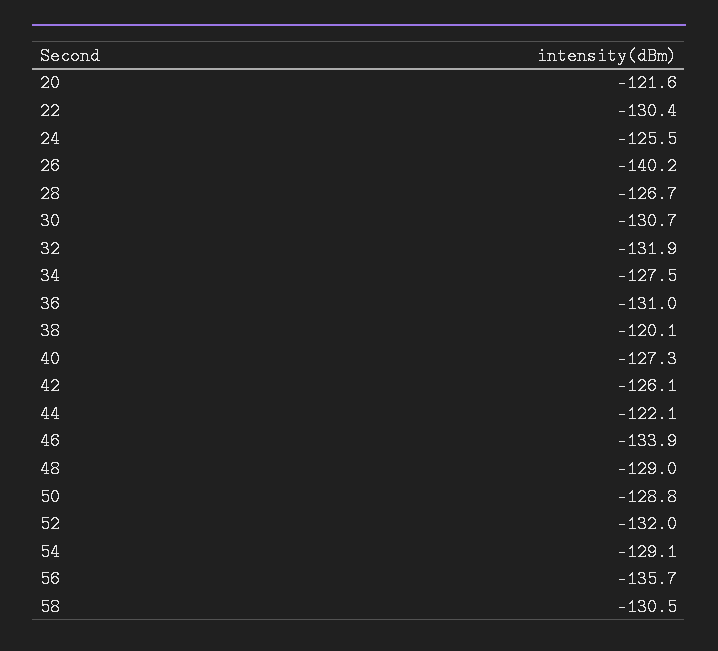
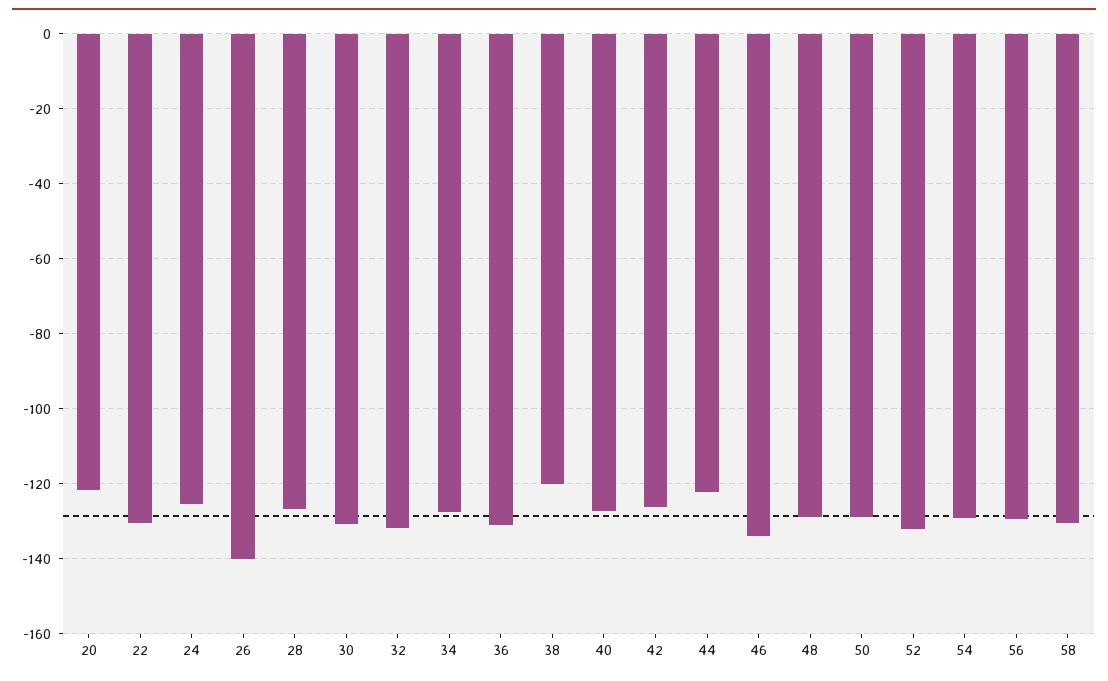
56: -135.7 -> -130

